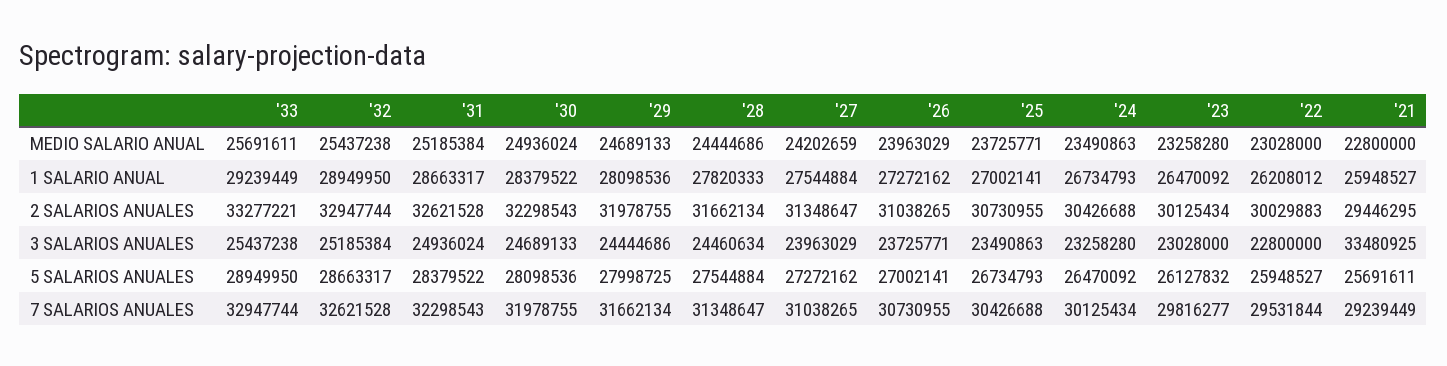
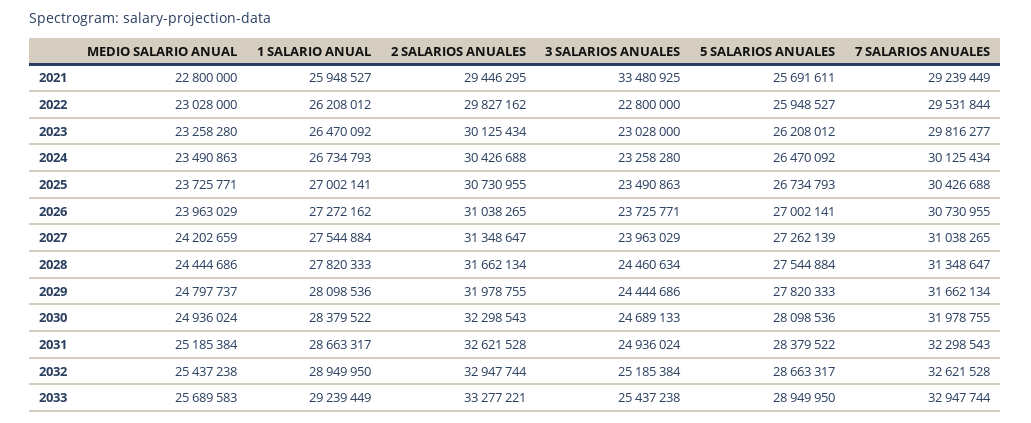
'33, MEDIO SALARIO ANUAL: 25691611 -> 25689583
'29, MEDIO SALARIO ANUAL: 24689133 -> 24797737
'22, 2 SALARIOS ANUALES: 30029883 -> 29827162
'29, 5 SALARIOS ANUALES: 27998725 -> 27820333
'27, 5 SALARIOS ANUALES: 27272162 -> 27262139
'23, 5 SALARIOS ANUALES: 26127832 -> 26208012

